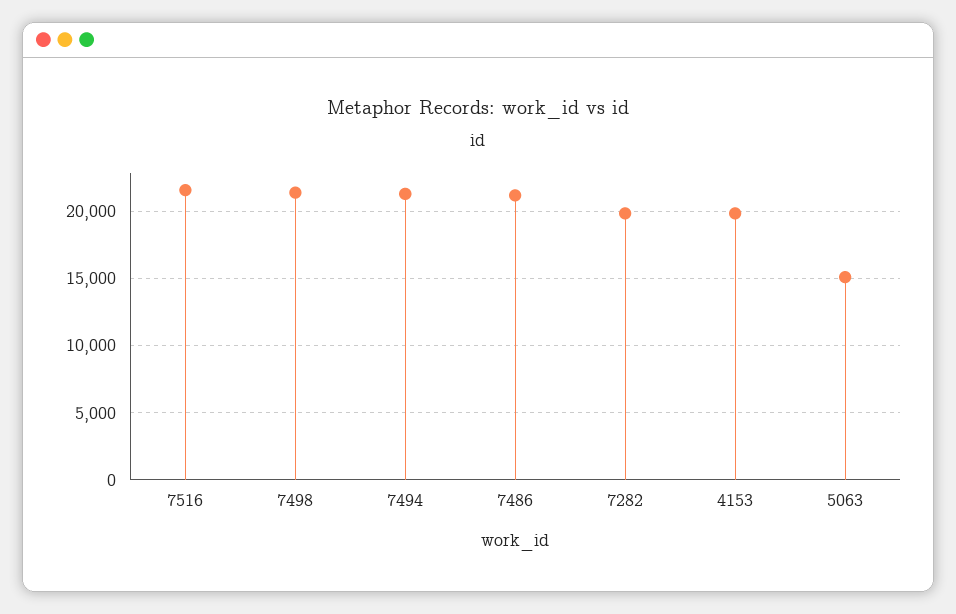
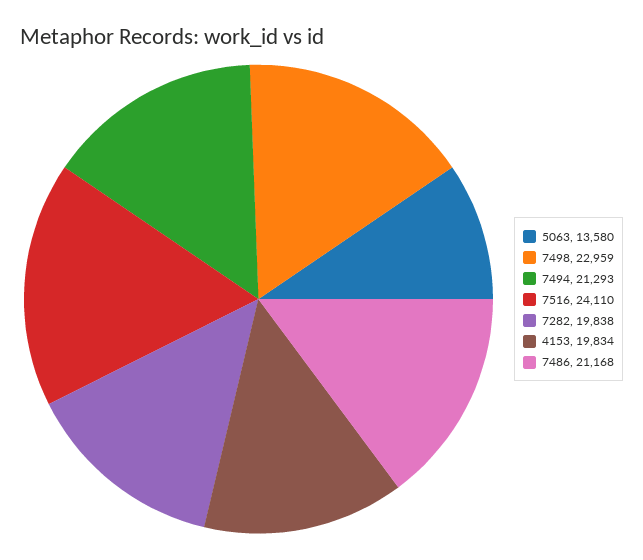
7516: 21500 -> 24110
7498: 21500 -> 22959
5063: 15000 -> 13580

